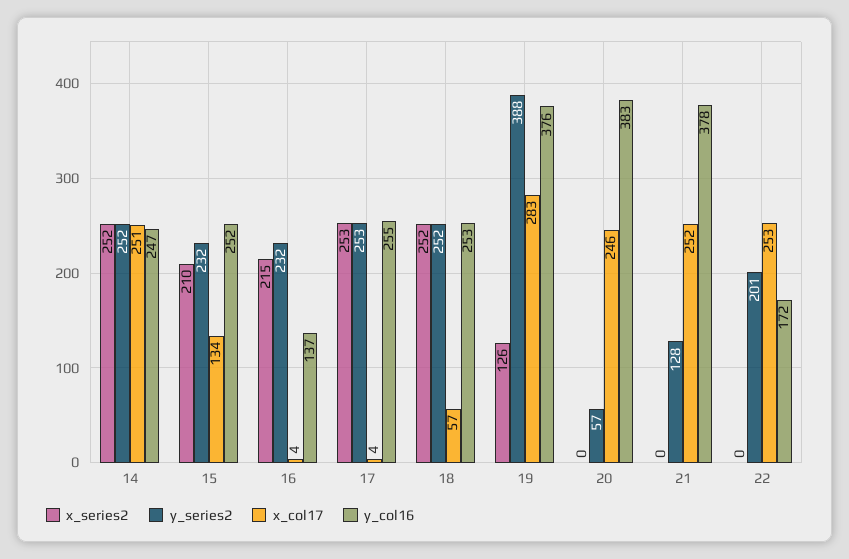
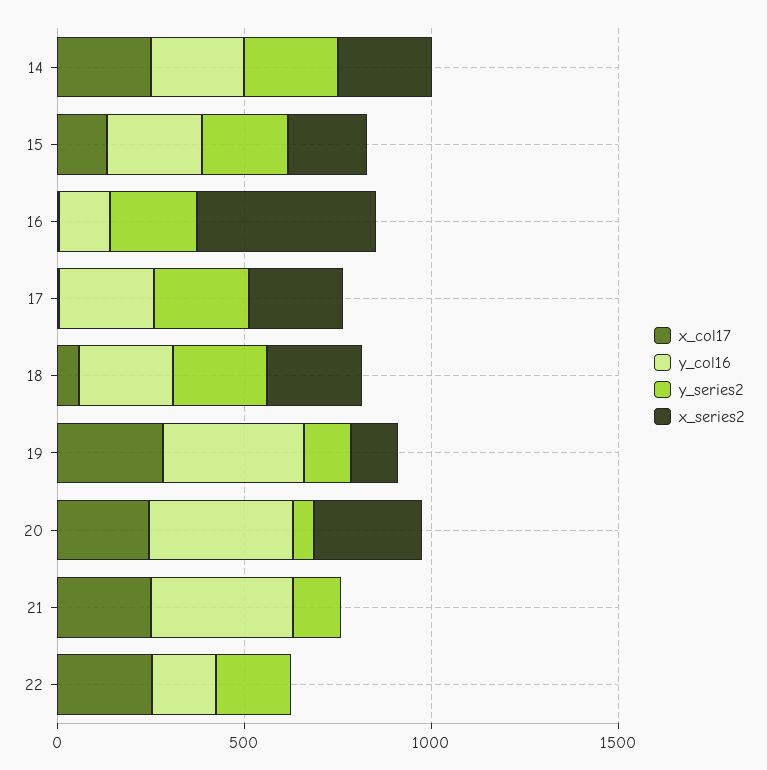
x_series2, 16: 215 -> 500
y_series2, 19: 388 -> 100
x_series2, 20: 0 -> 300

